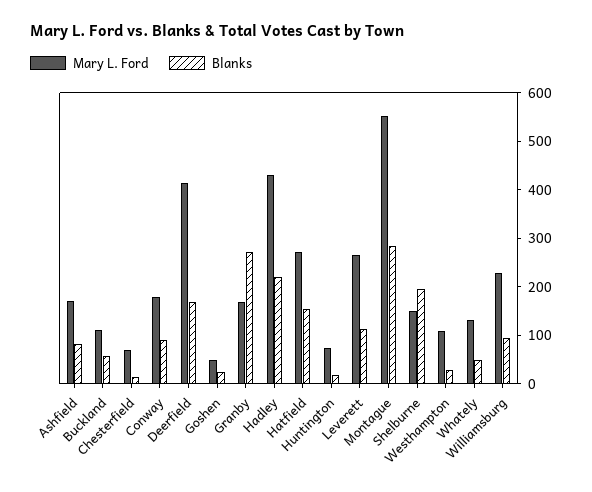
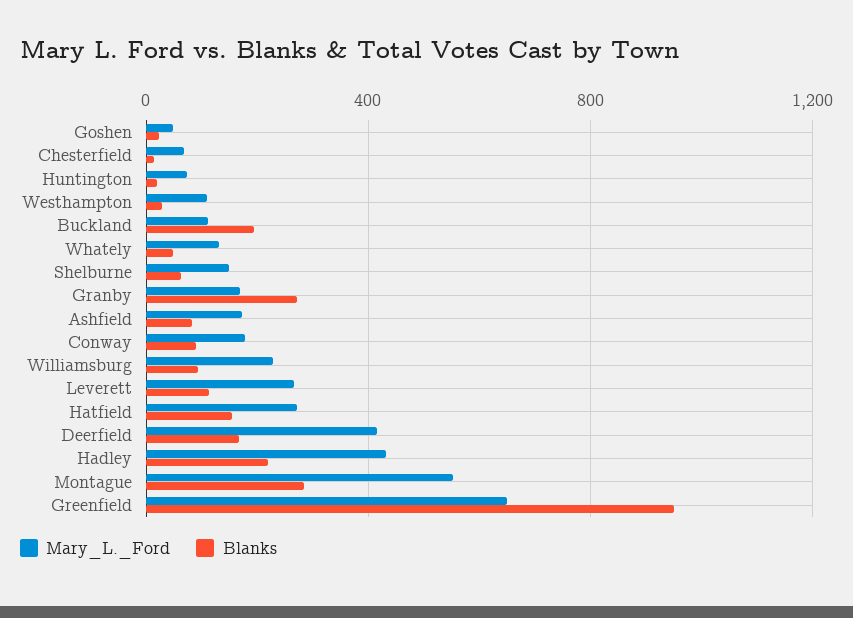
Blanks, Buckland: 60 -> 200
Blanks, Shelburne: 200 -> 50
Mary L. Ford, Greenfield: none -> 650
Blanks, Greenfield: none -> 950

